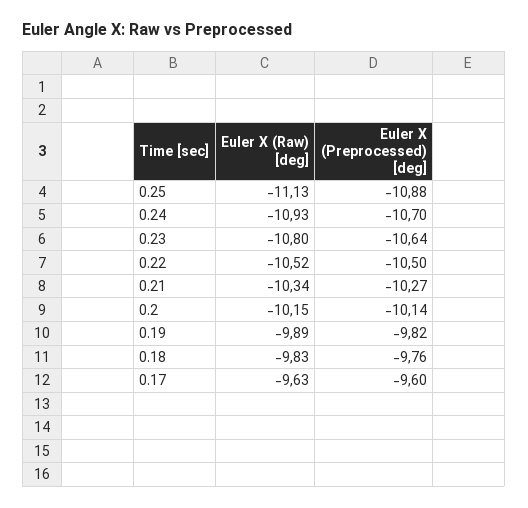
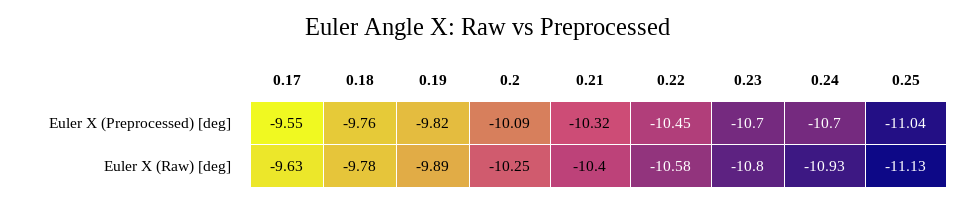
Euler X (Preprocessed) [deg], 0.25: -10.88 -> -11.04
Euler X (Preprocessed) [deg], 0.23: -10.64 -> -10.7
Euler X (Raw) [deg], 0.22: -10.52 -> -10.58
Euler X (Preprocessed) [deg], 0.22: -10.5 -> -10.45
Euler X (Raw) [deg], 0.21: -10.34 -> -10.4
Euler X (Preprocessed) [deg], 0.21: -10.27 -> -10.32
Euler X (Raw) [deg], 0.2: -10.15 -> -10.25
Euler X (Preprocessed) [deg], 0.2: -10.14 -> -10.09
Euler X (Raw) [deg], 0.18: -9.83 -> -9.78
Euler X (Preprocessed) [deg], 0.17: -9.6 -> -9.55

